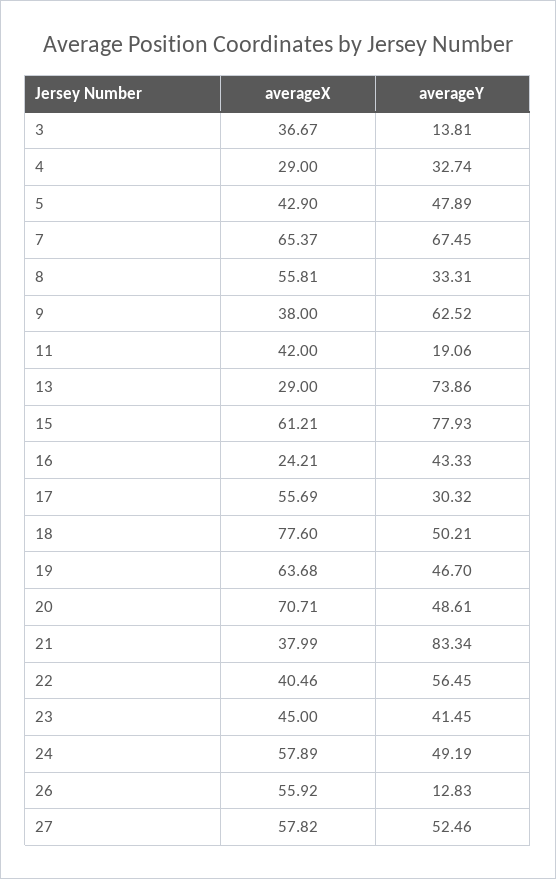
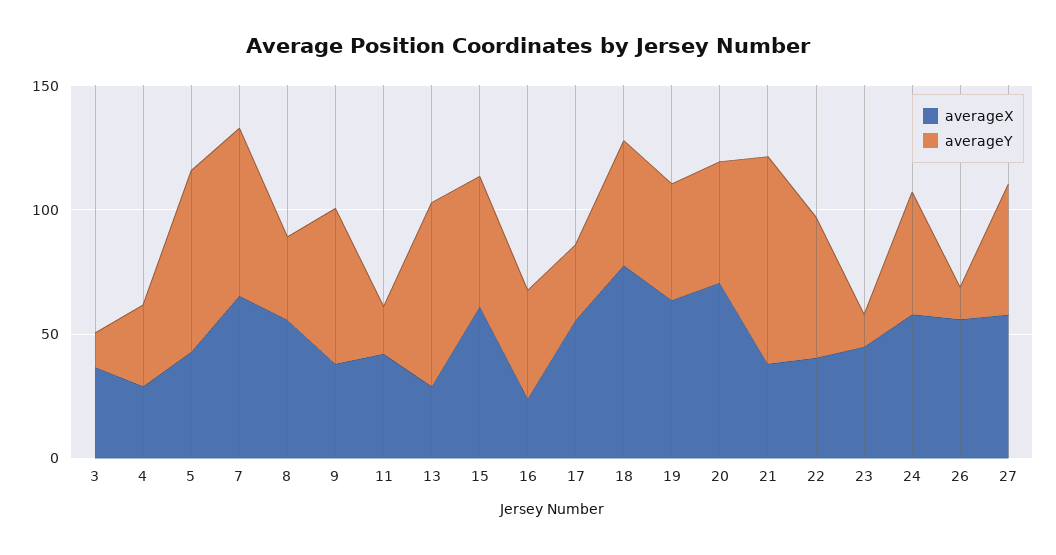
averageY, 5: 47.89 -> 70
averageY, 15: 77.93 -> 50
averageY, 23: 41.45 -> 10

